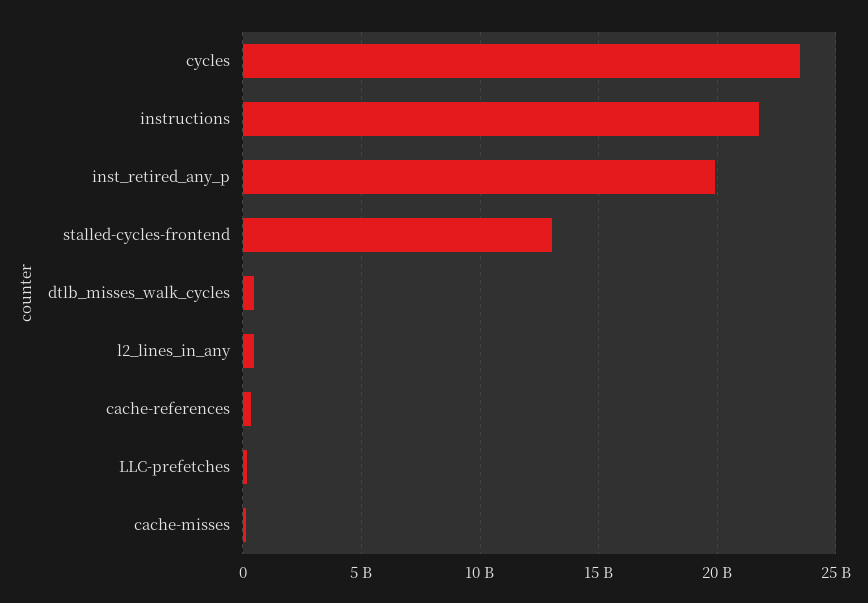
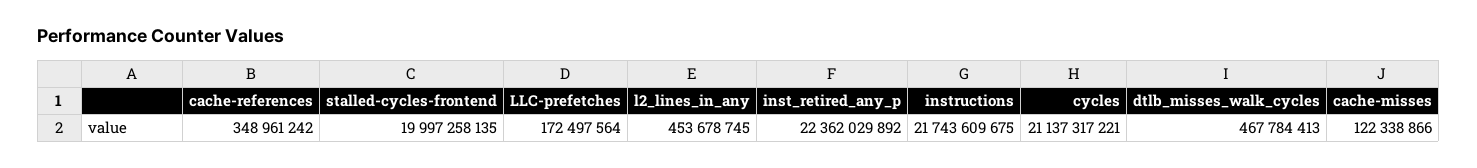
cycles: 23500000000 -> 21137317221
inst_retired_any_p: 20000000000 -> 22362029892
stalled-cycles-frontend: 13000000000 -> 19997258135

